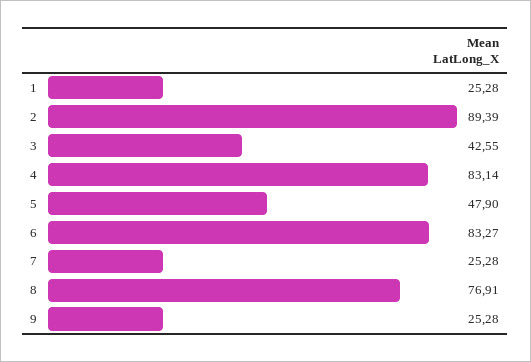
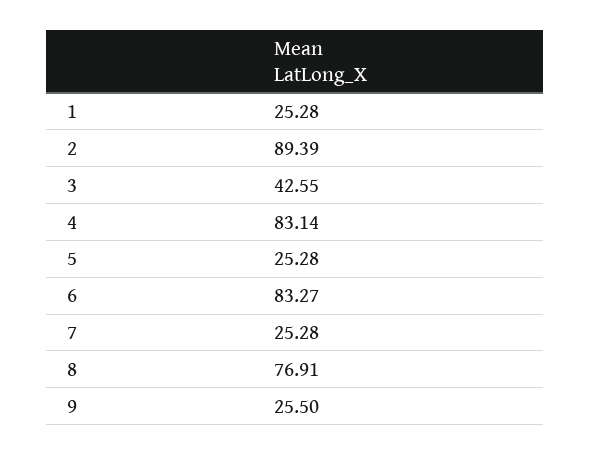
5: 47.9 -> 25.28
9: 25.28 -> 25.5

